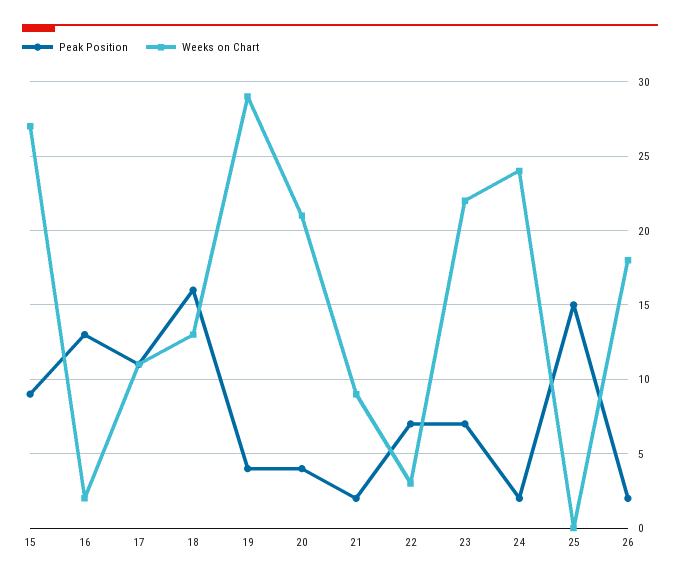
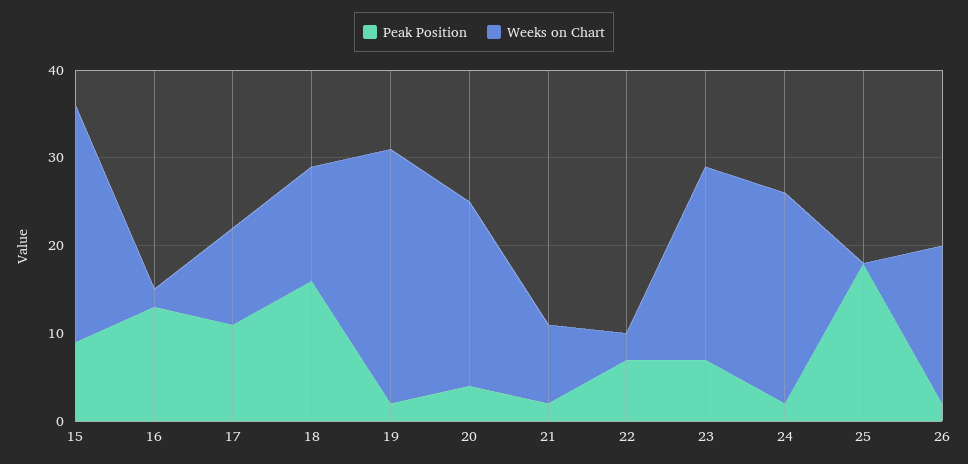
Peak Position, 19: 4 -> 2
Peak Position, 25: 15 -> 18

